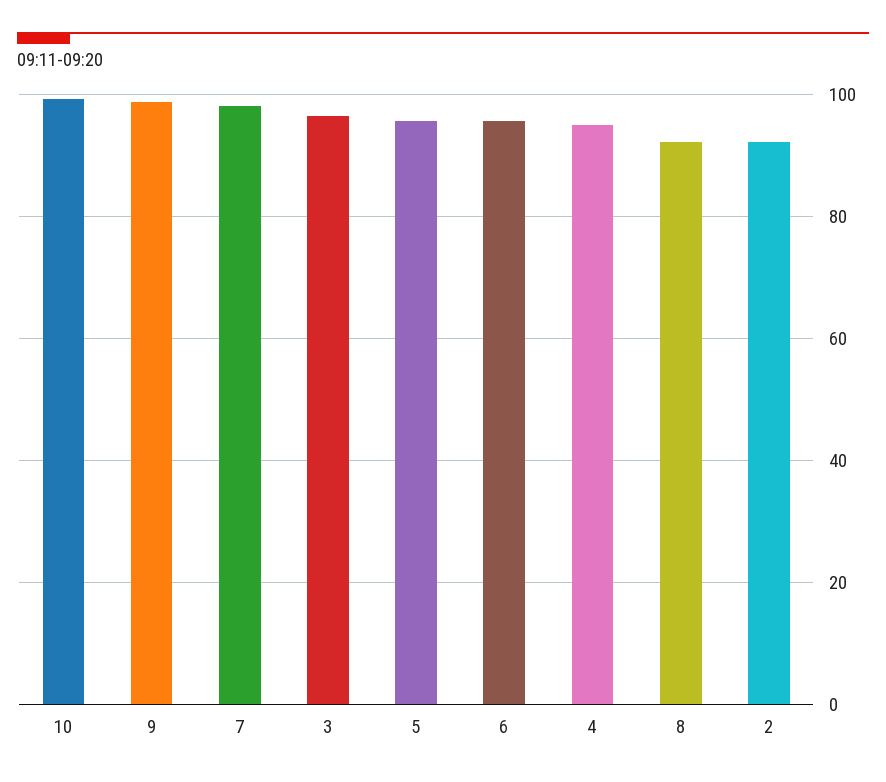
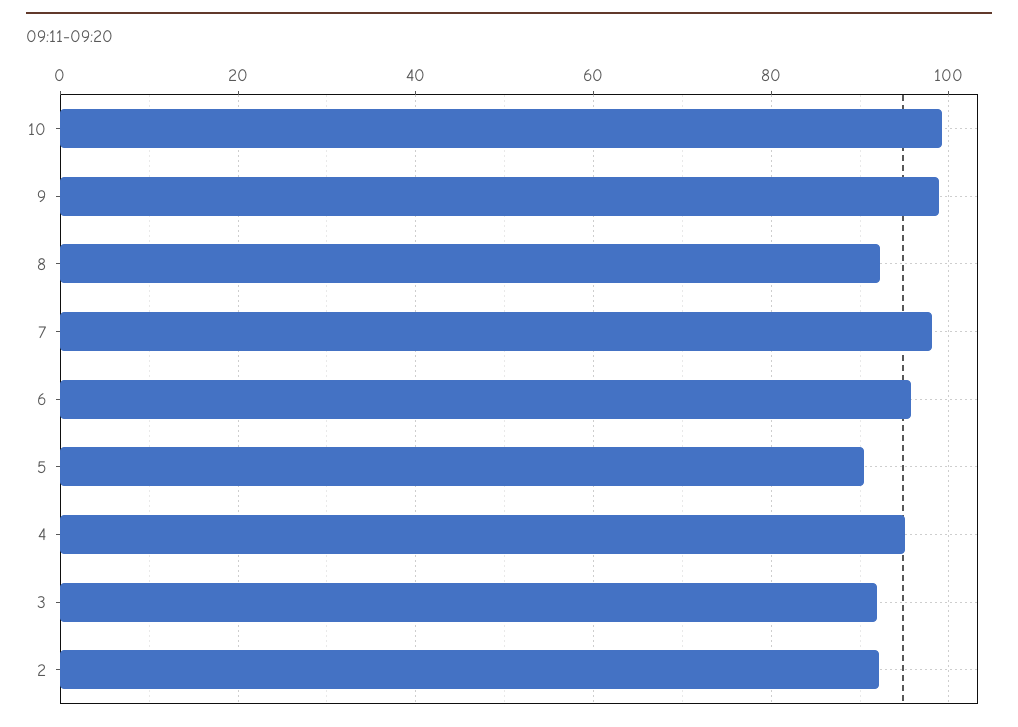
3: 96 -> 92
5: 96 -> 90

